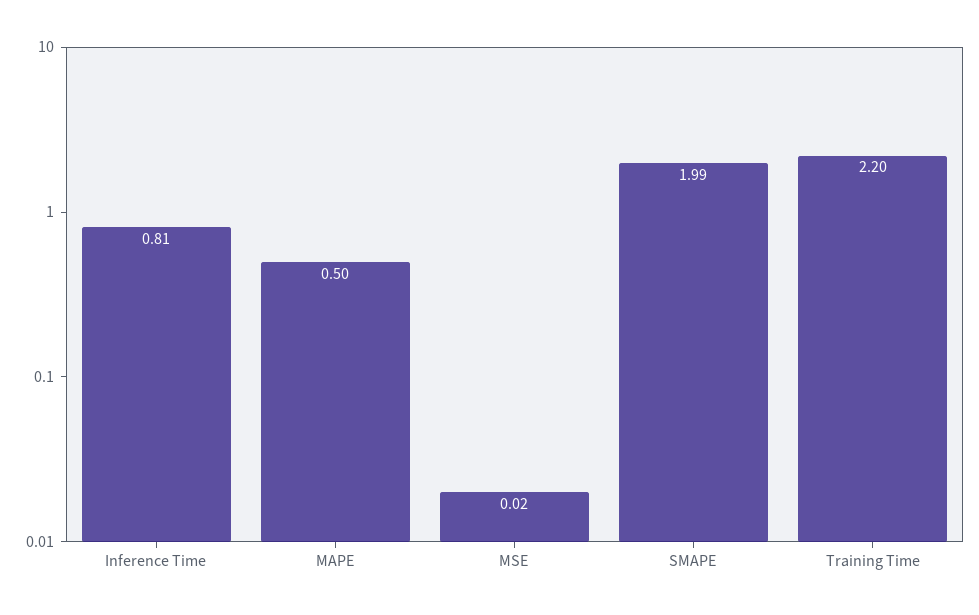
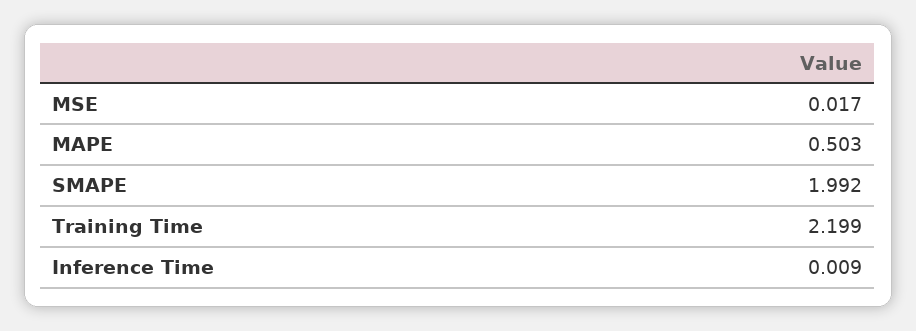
Inference Time: 0.81 -> 0.009

